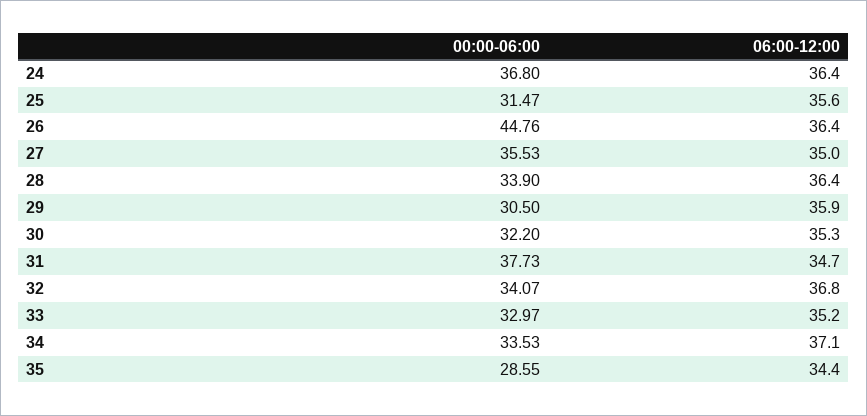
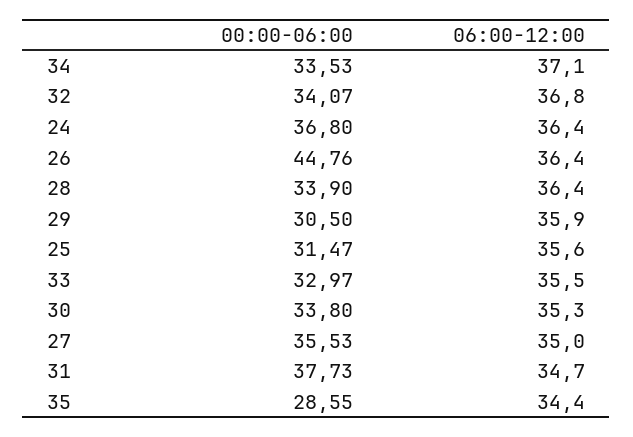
00:00-06:00, 30: 32.2 -> 33.8
06:00-12:00, 33: 35.2 -> 35.5

